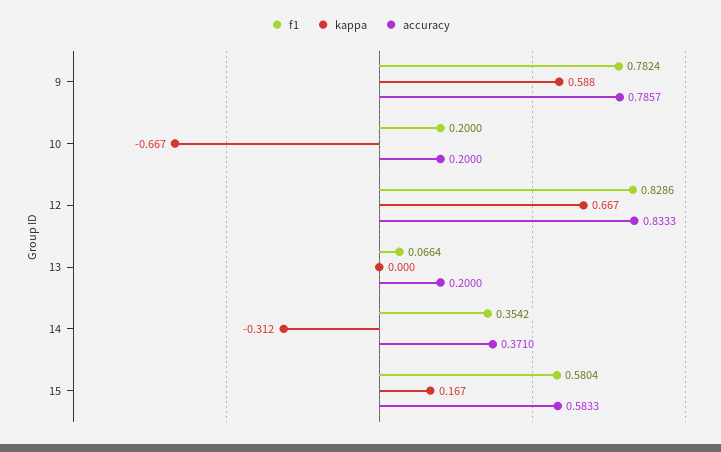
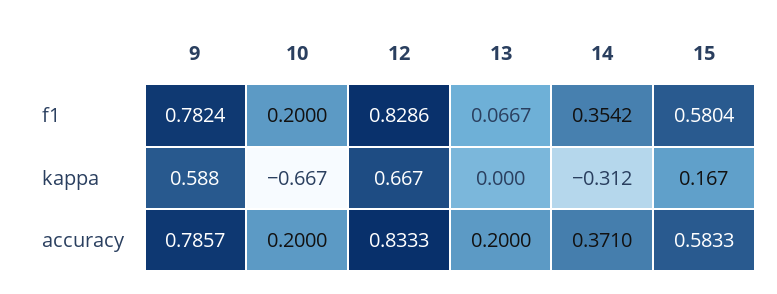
f1, 13: 0.0664 -> 0.0667

